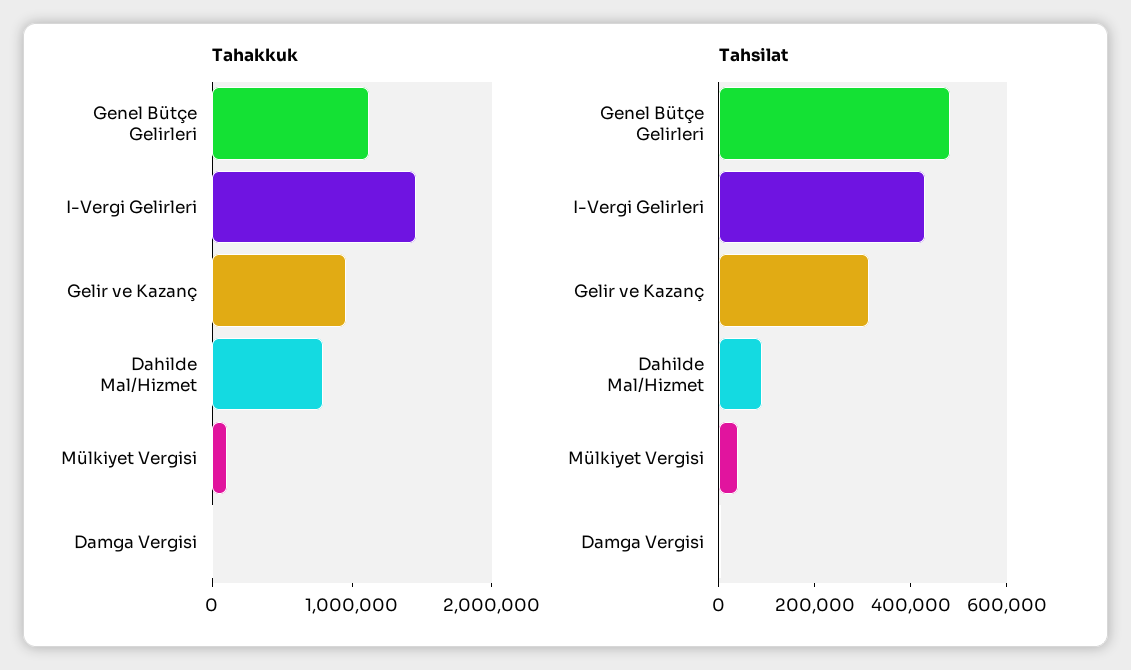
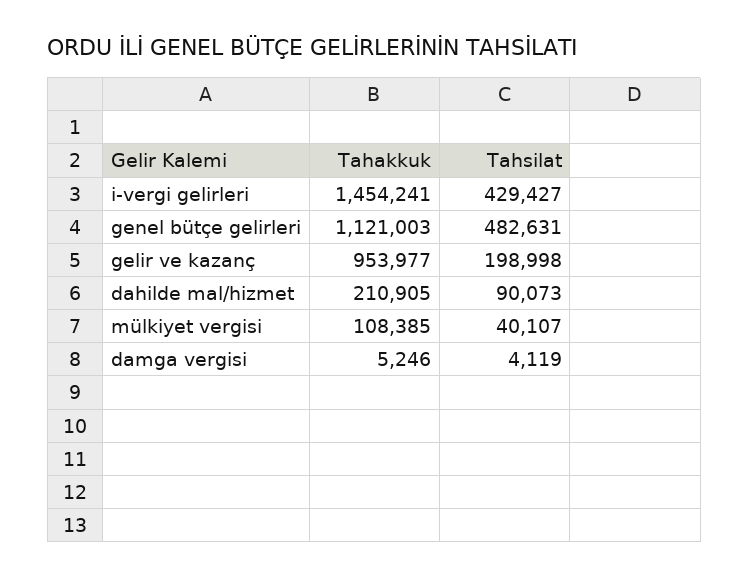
Tahakkuk, Dahilde Mal/Hizmet: 800000 -> 210905
Tahsilat, Gelir ve Kazanç: 300000 -> 198998

